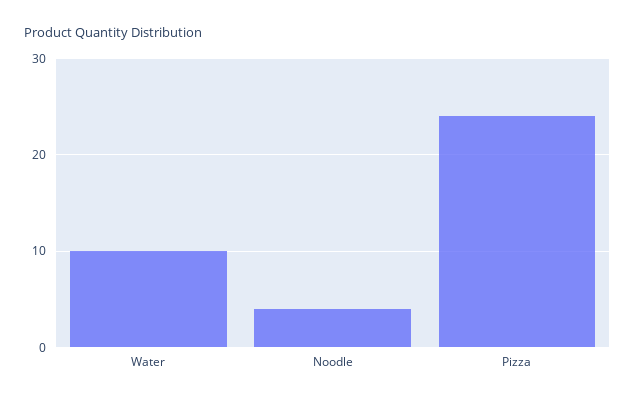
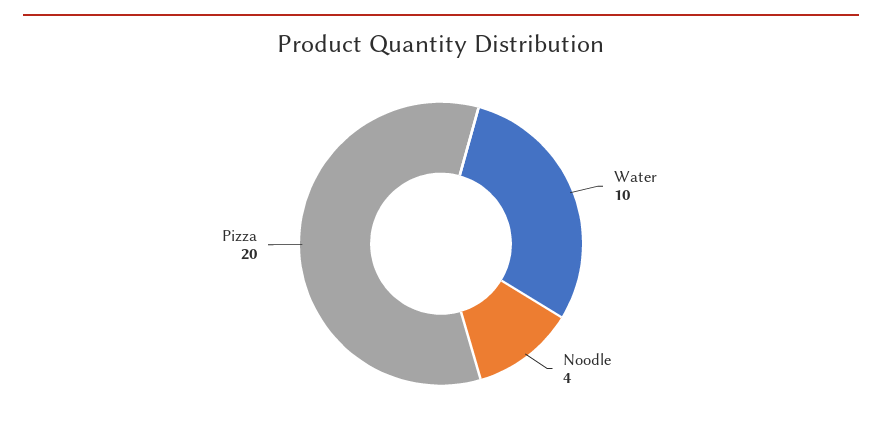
Pizza: 24 -> 20

